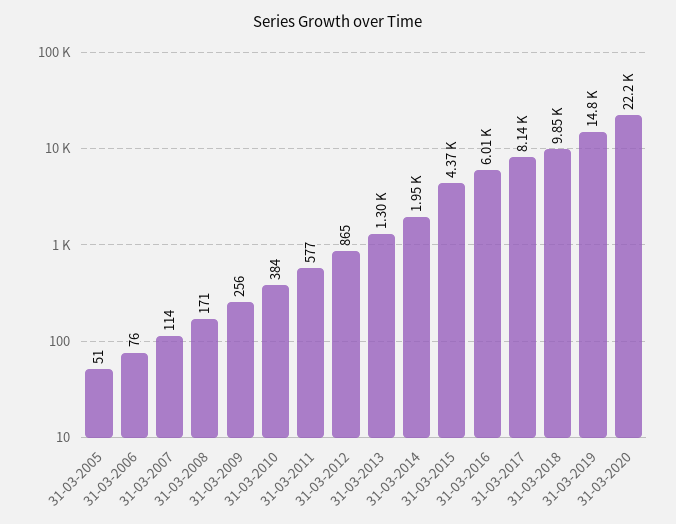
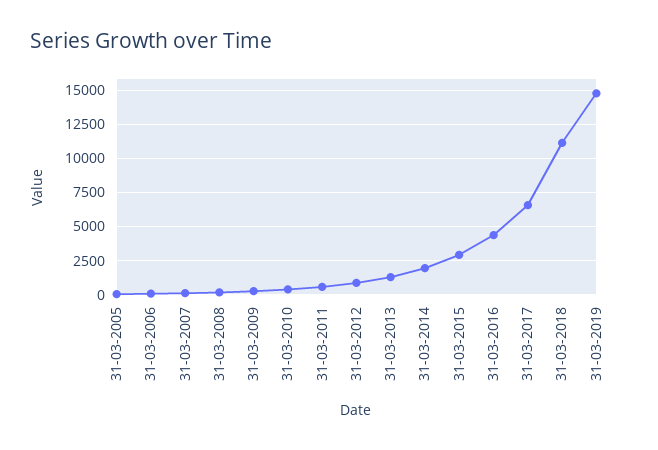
31-03-2015: 4370 -> 3000
31-03-2016: 6010 -> 4500
31-03-2017: 8140 -> 6500
31-03-2018: 9850 -> 11000
31-03-2020: 22200 -> none

